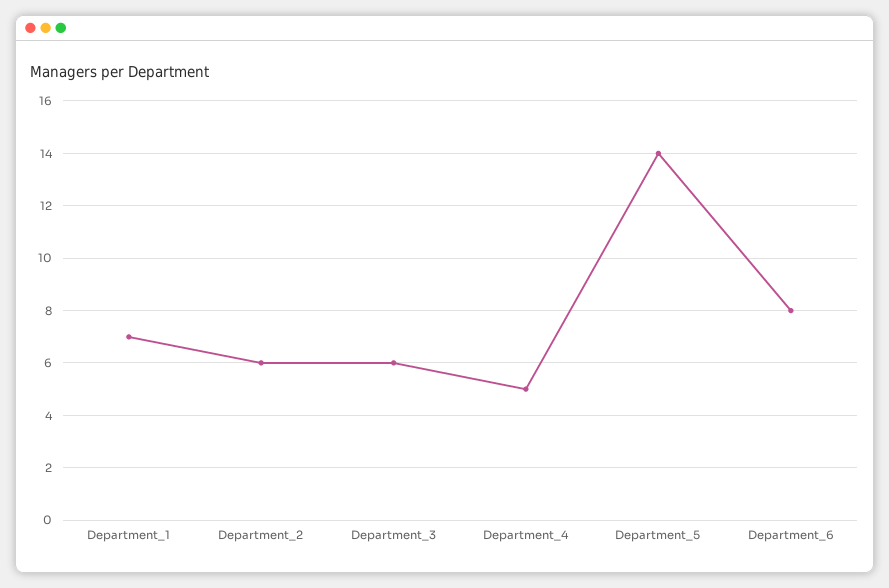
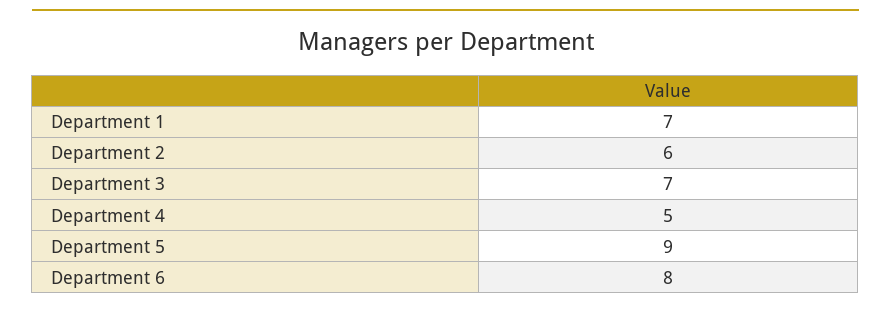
Department_3: 6 -> 7
Department_5: 14 -> 9

